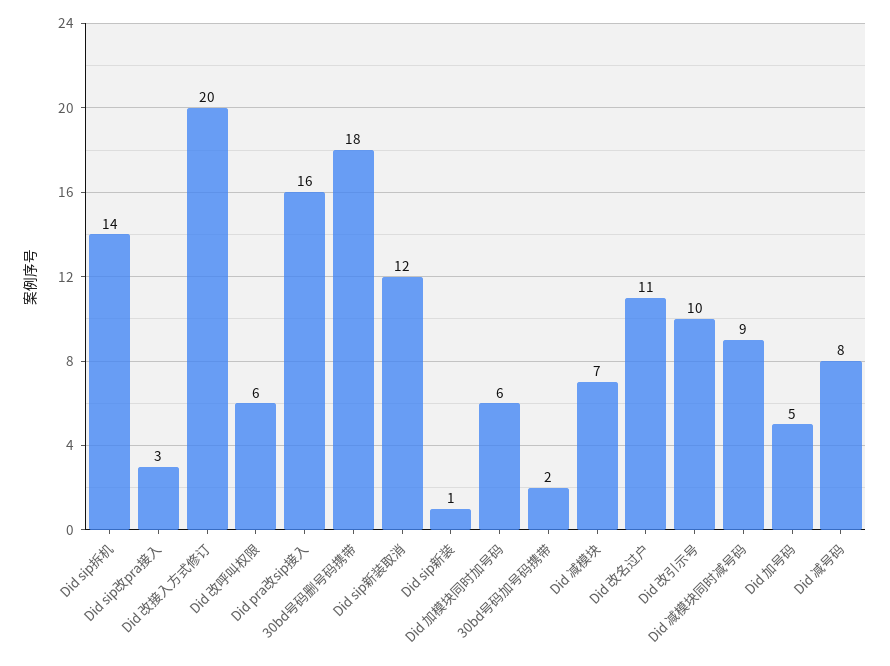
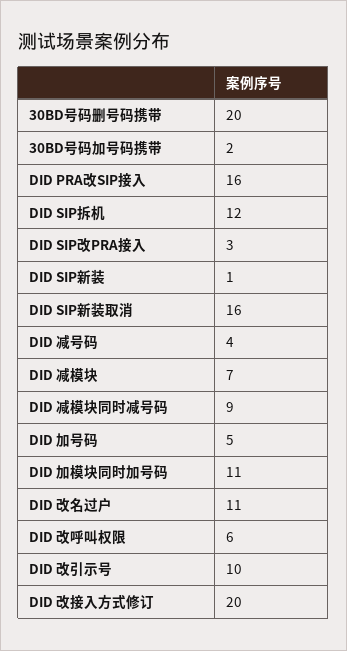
Did sip拆机: 14 -> 12
30bd号码删号码携带: 18 -> 20
Did sip新装取消: 12 -> 16
Did 加模块同时加号码: 6 -> 11
Did 减号码: 8 -> 4

